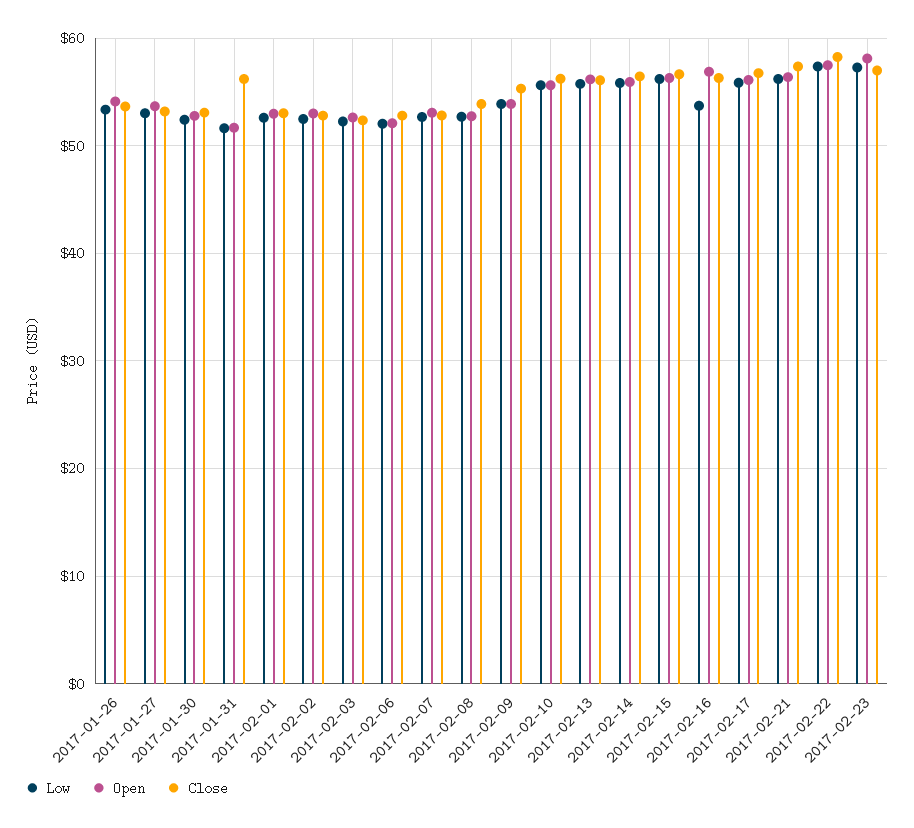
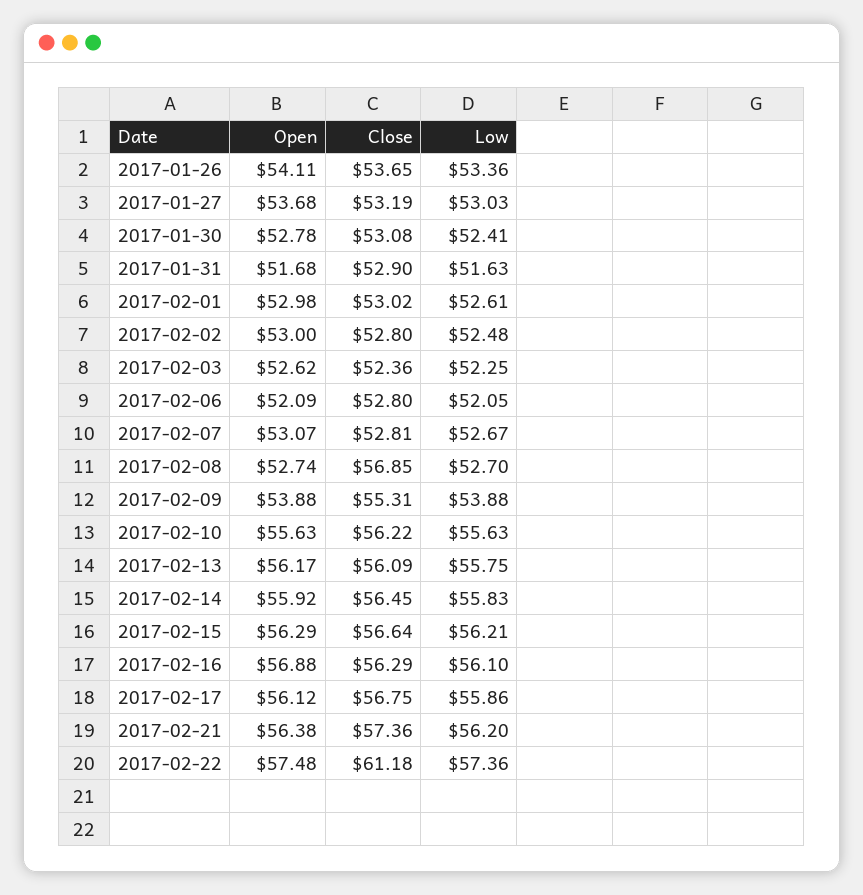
Close, 2017-01-31: 56 -> 52.9
Close, 2017-02-08: 54 -> 56.85
Low, 2017-02-16: 54 -> 56.1
Close, 2017-02-22: 58 -> 61.18
Low, 2017-02-23: 57 -> none
Open, 2017-02-23: 58 -> none
Close, 2017-02-23: 57 -> none

